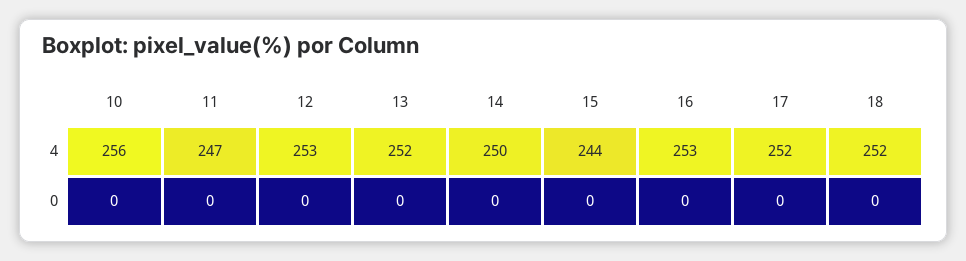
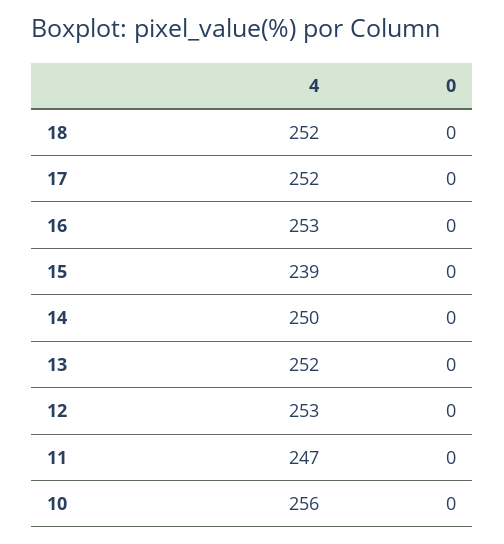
15, 4: 244 -> 239

